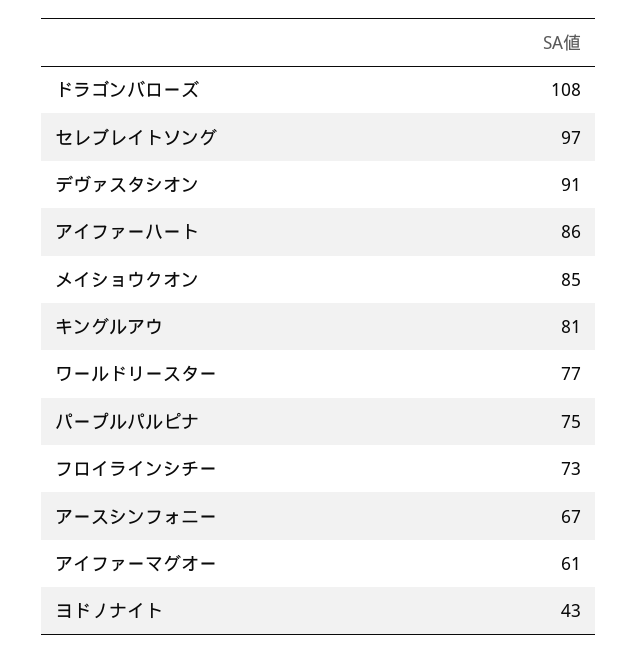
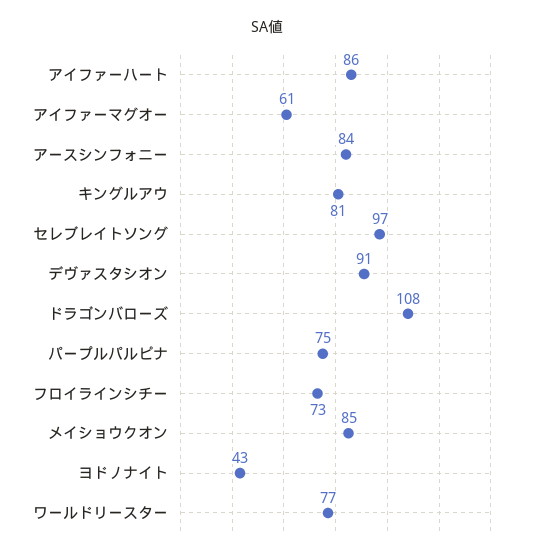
アースシンフォニー: 67 -> 84

